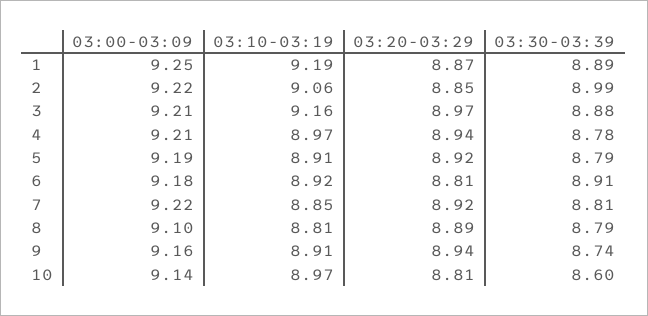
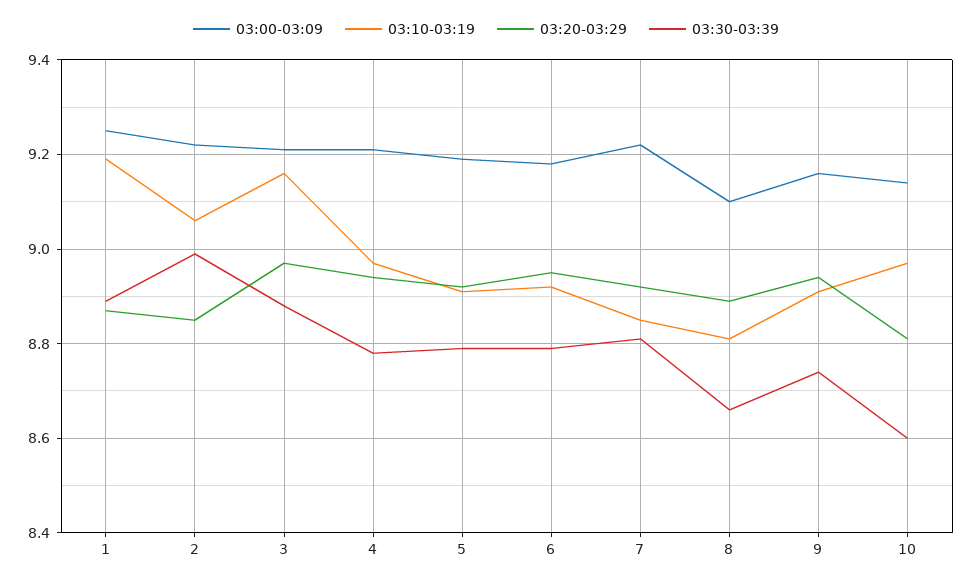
03:20-03:29, 6: 8.81 -> 8.95
03:30-03:39, 6: 8.91 -> 8.8
03:30-03:39, 8: 8.79 -> 8.65

